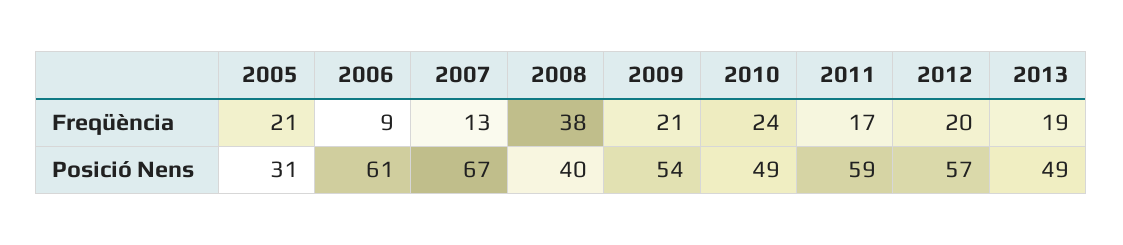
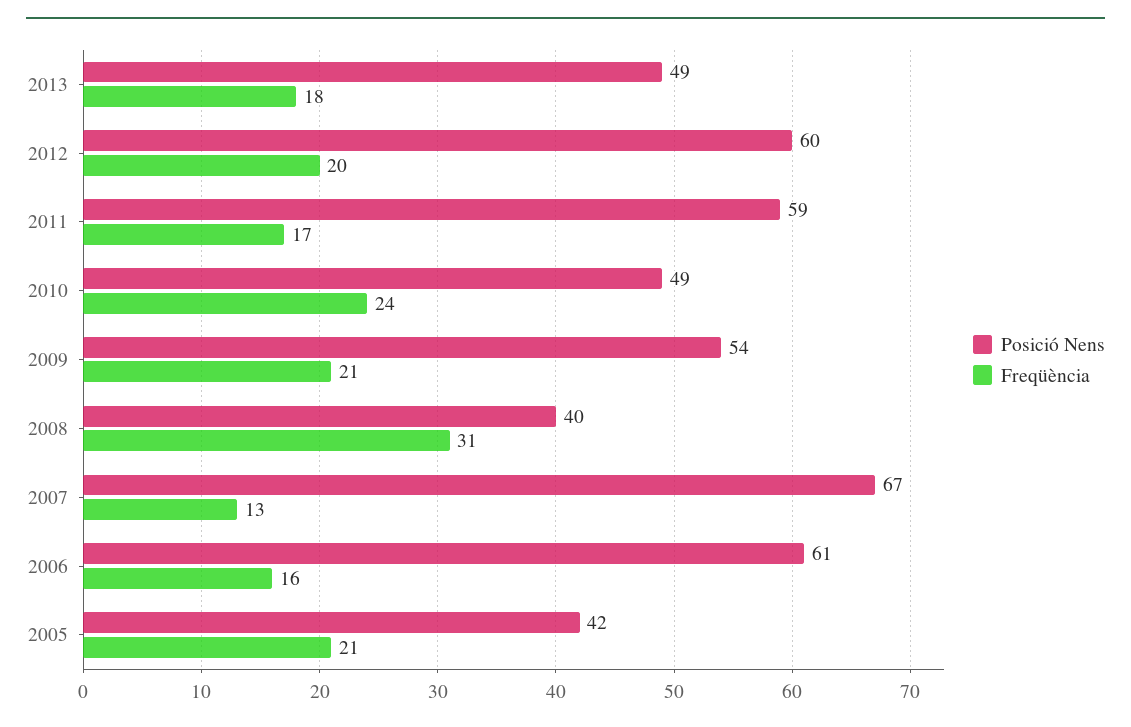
Freqüència, 2006: 9 -> 16
Freqüència, 2008: 38 -> 31
Freqüència, 2013: 19 -> 18
Posició Nens, 2005: 31 -> 42
Posició Nens, 2012: 57 -> 60

